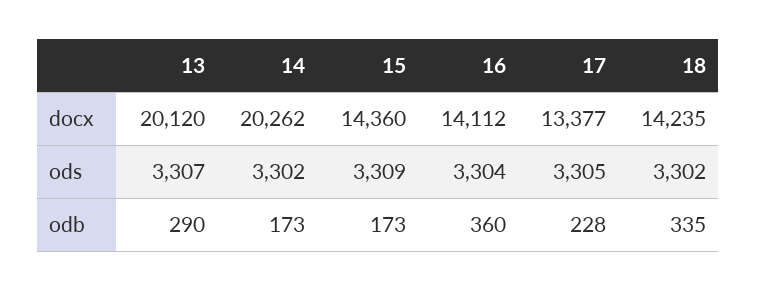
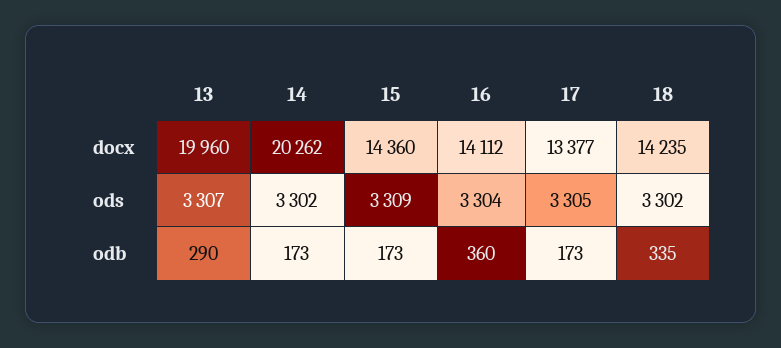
13, docx: 20120 -> 19960
17, odb: 228 -> 173

